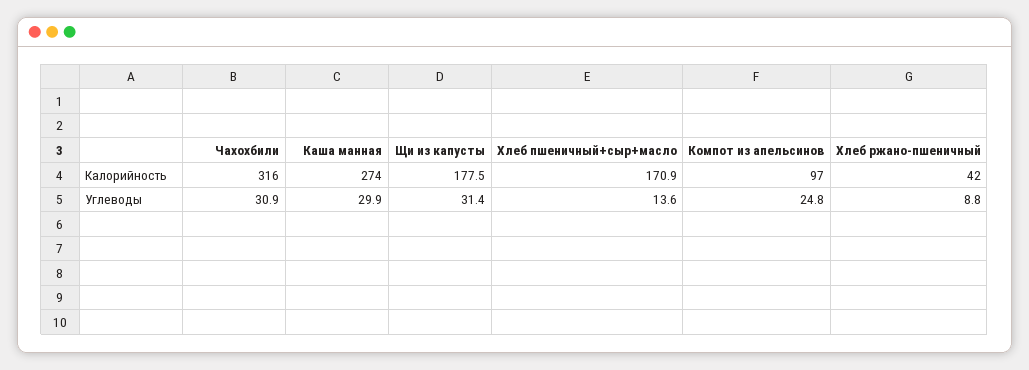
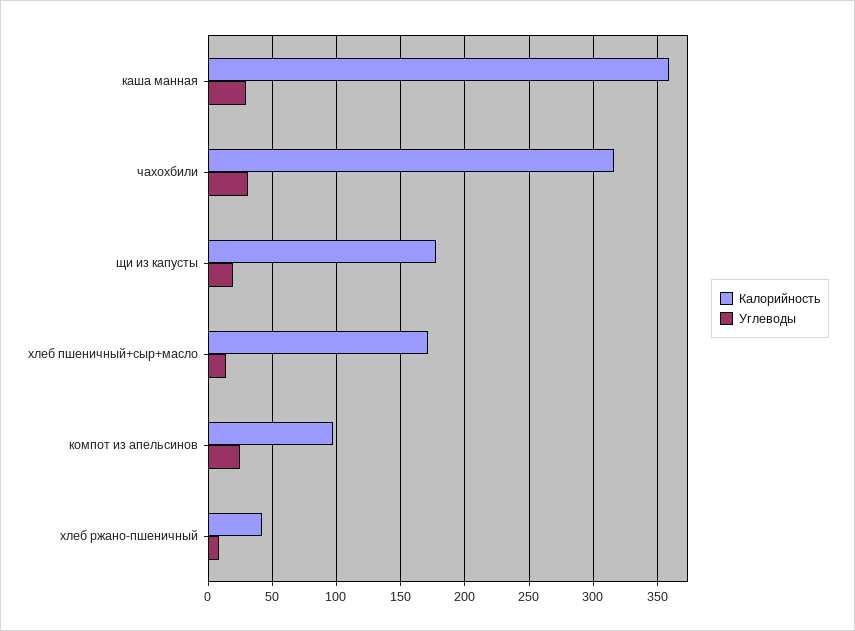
Калорийность, Каша манная: 274 -> 360
Углеводы, Щи из капусты: 31.4 -> 20

